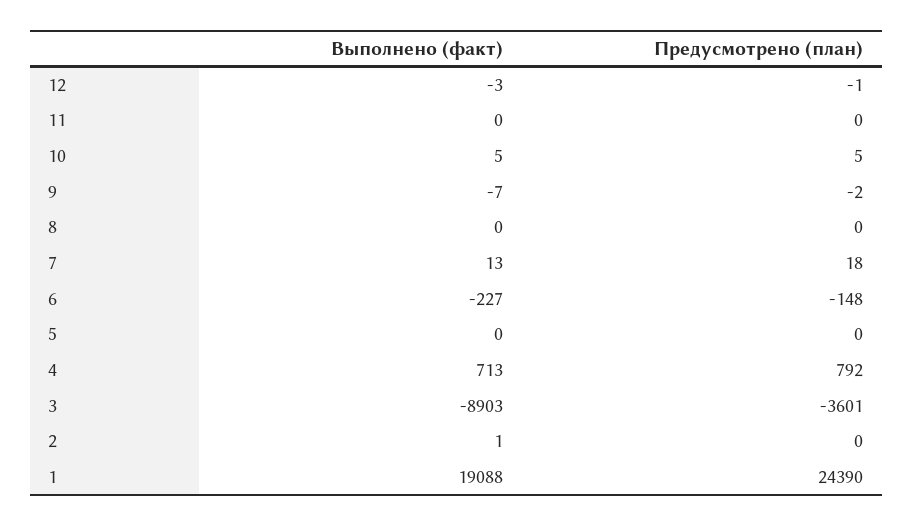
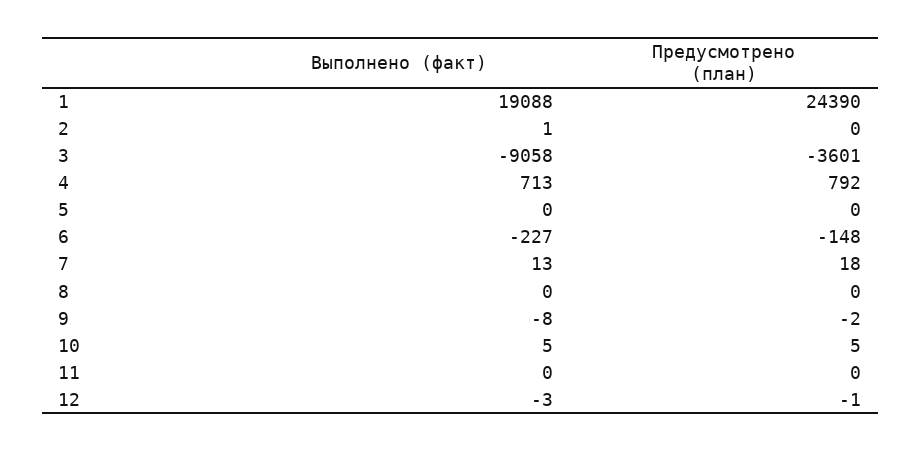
Выполнено (факт), 9: -7 -> -8
Выполнено (факт), 3: -8903 -> -9058

